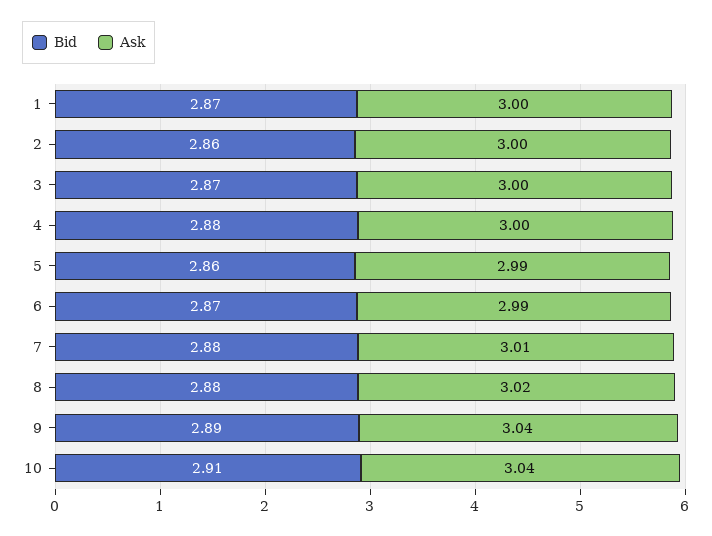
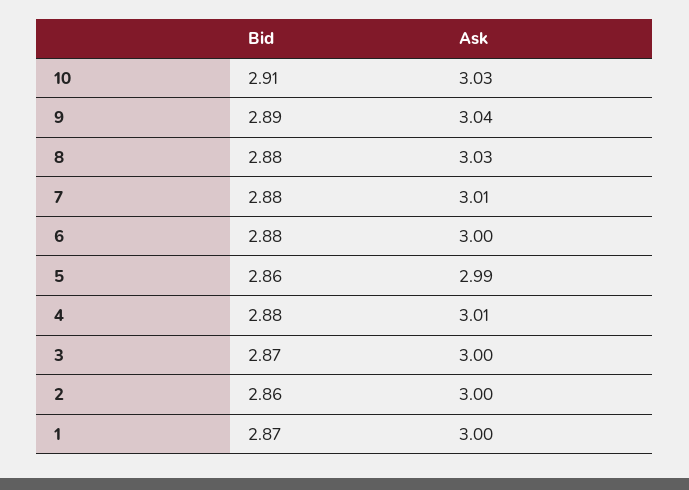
Ask, 4: 3 -> 3.01
Bid, 6: 2.87 -> 2.88
Ask, 6: 2.99 -> 3
Ask, 8: 3.02 -> 3.03
Ask, 10: 3.04 -> 3.03

